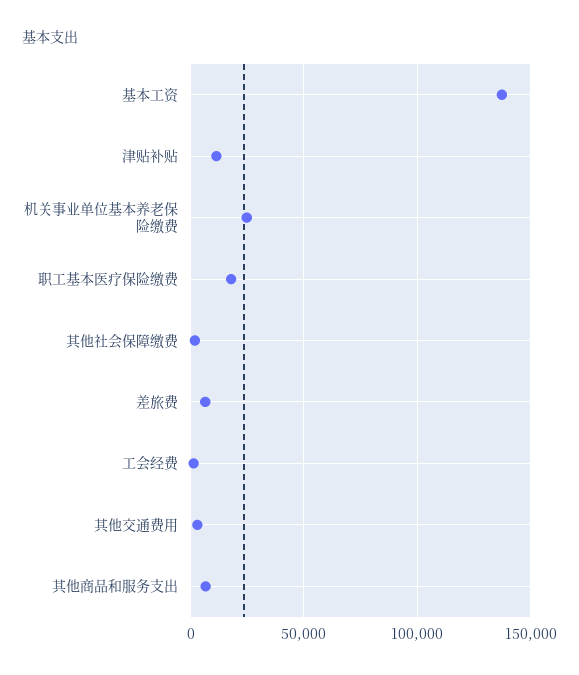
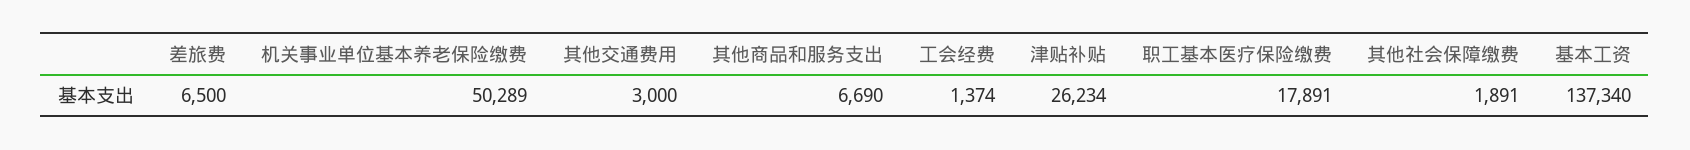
津贴补贴: 10000 -> 26234
机关事业单位基本养老保险缴费: 25000 -> 50289

